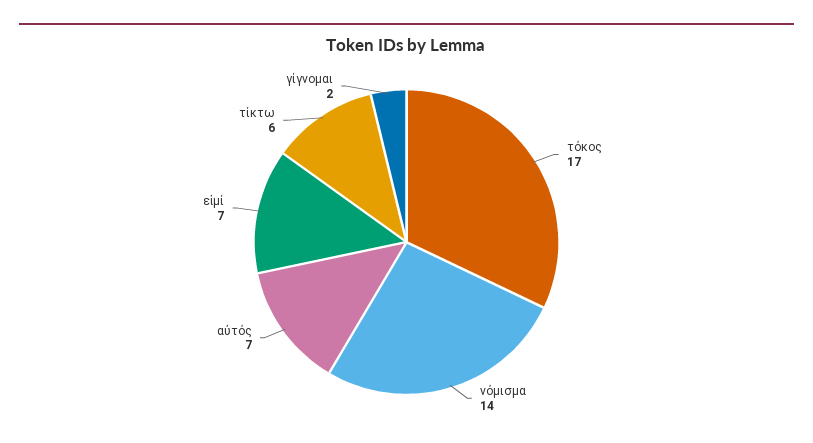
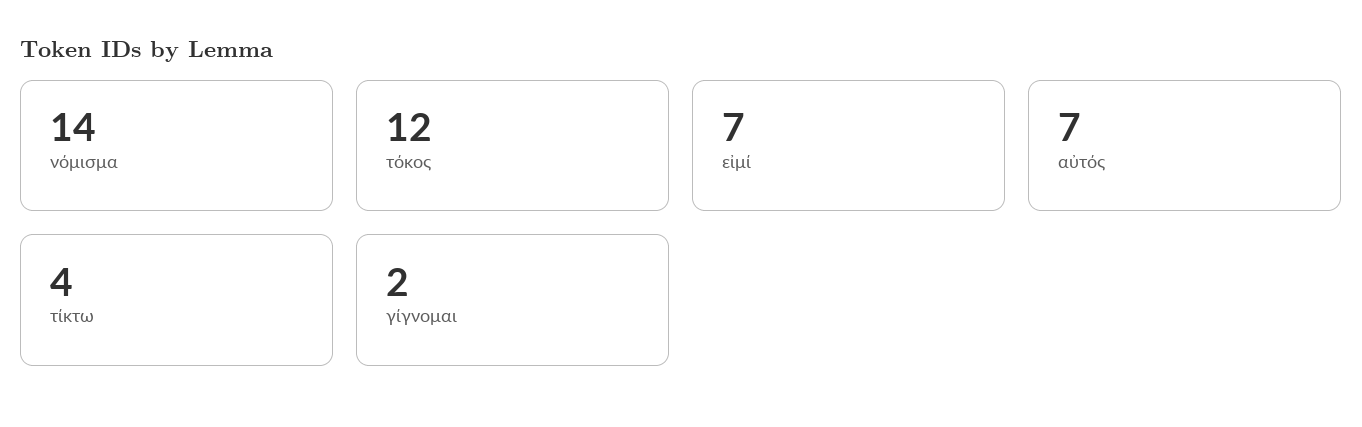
τόκος: 17 -> 12
τίκτω: 6 -> 4

